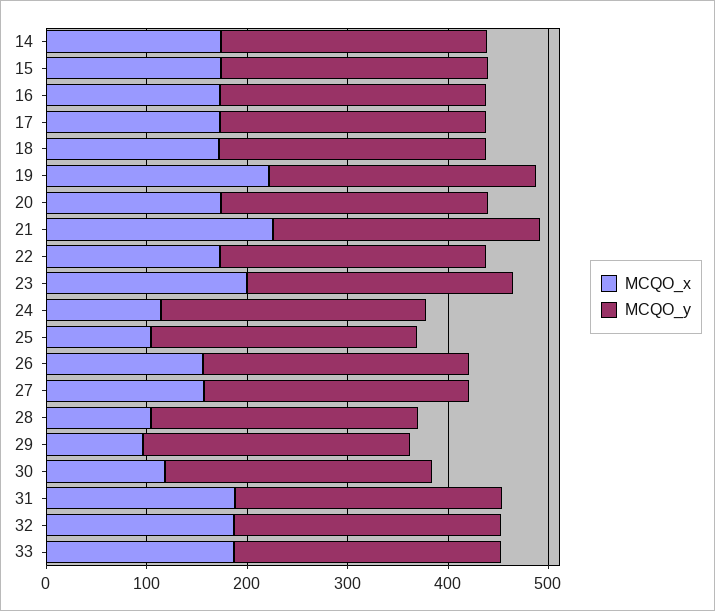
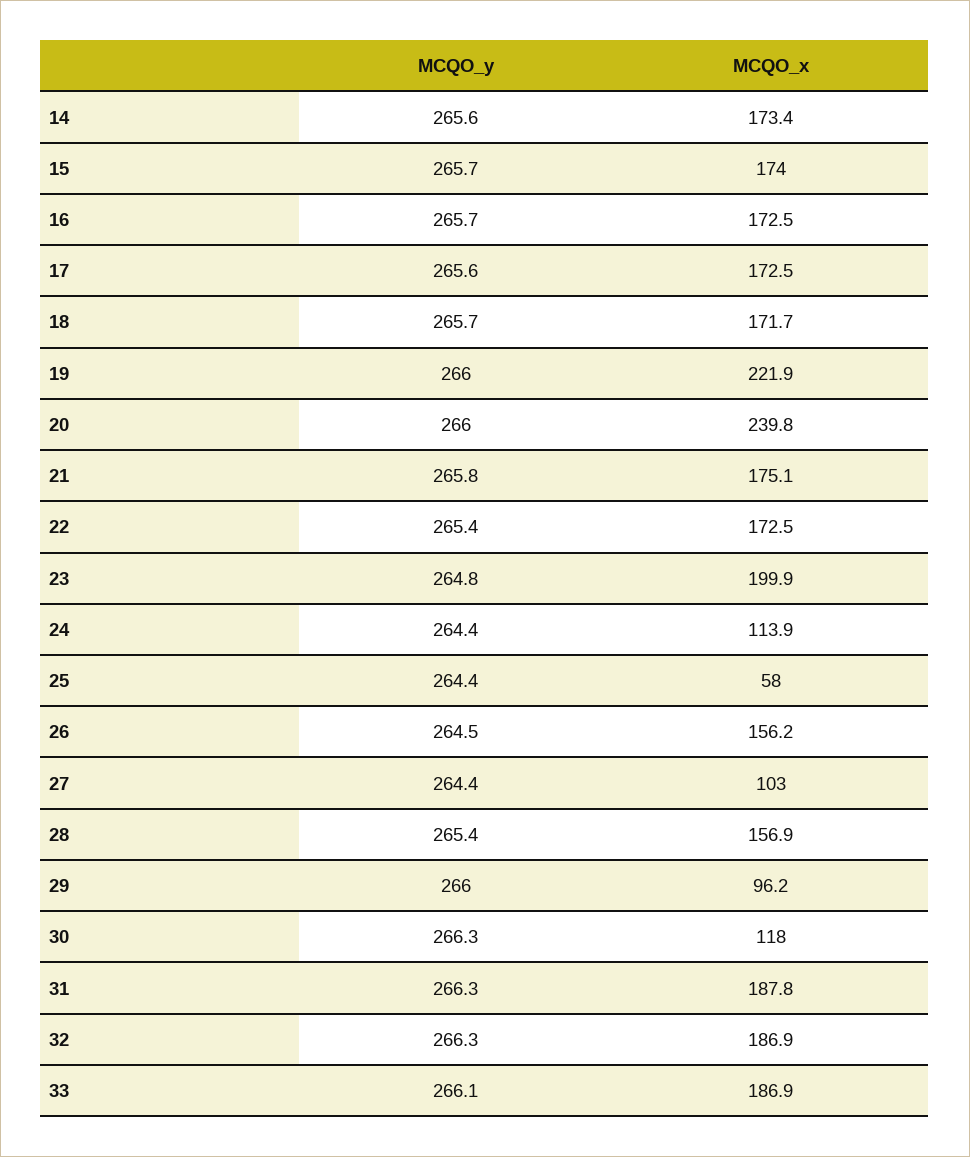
MCQO_x, 20: 180 -> 239.8
MCQO_x, 21: 220 -> 175.1
MCQO_x, 25: 100 -> 58
MCQO_x, 27: 160 -> 103
MCQO_x, 28: 100 -> 156.9

